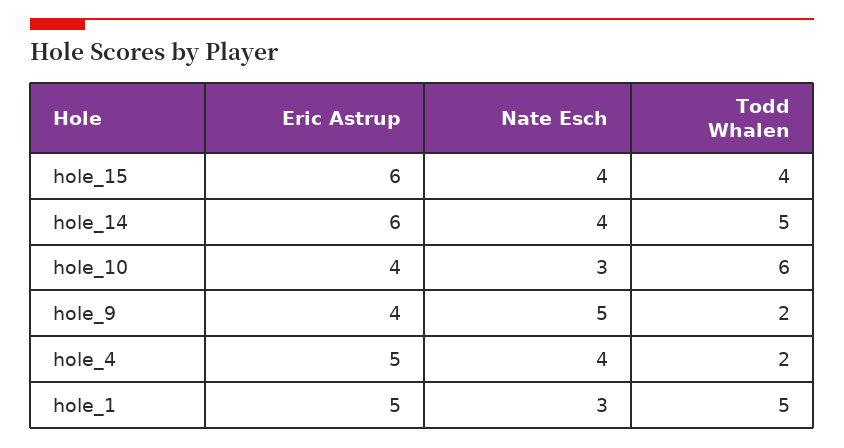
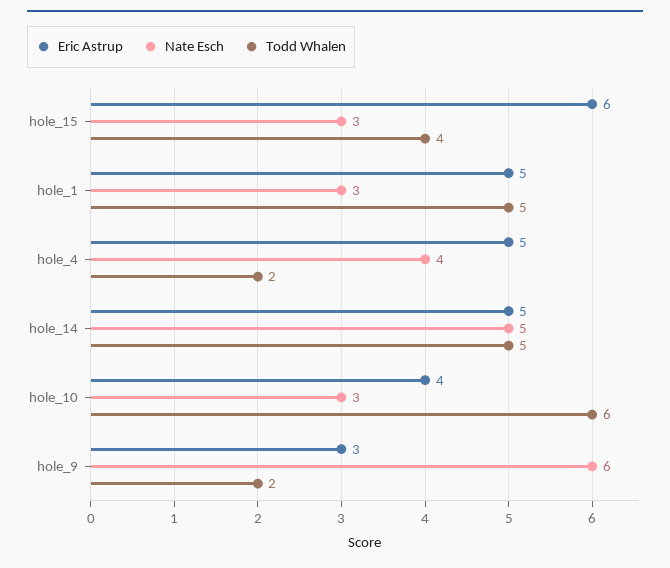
Nate Esch, hole_15: 4 -> 3
Eric Astrup, hole_14: 6 -> 5
Nate Esch, hole_14: 4 -> 5
Eric Astrup, hole_9: 4 -> 3
Nate Esch, hole_9: 5 -> 6

